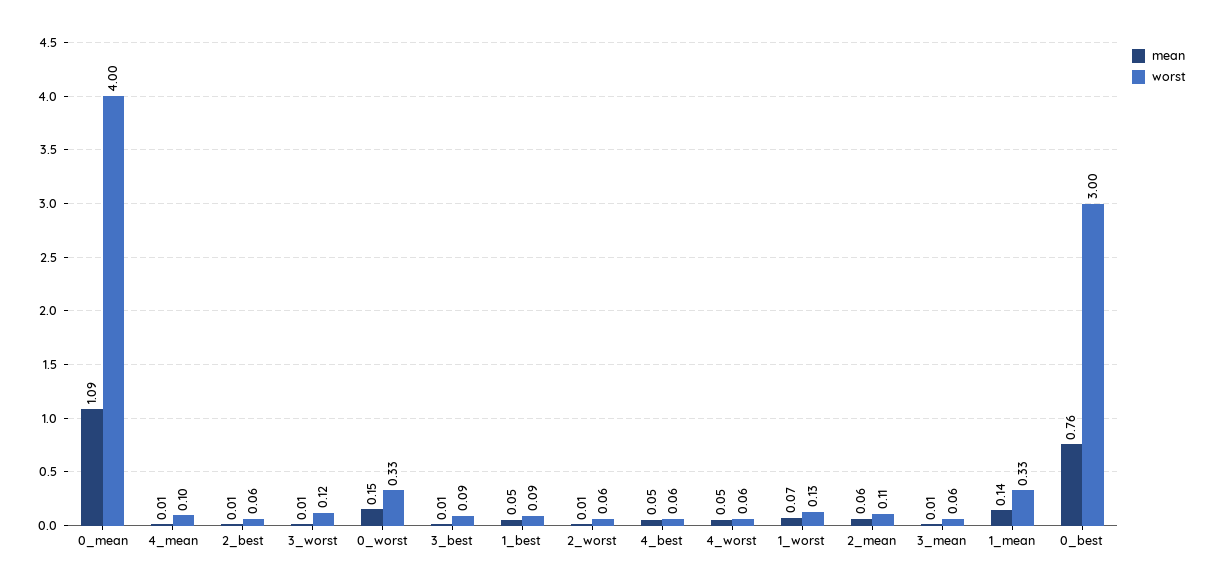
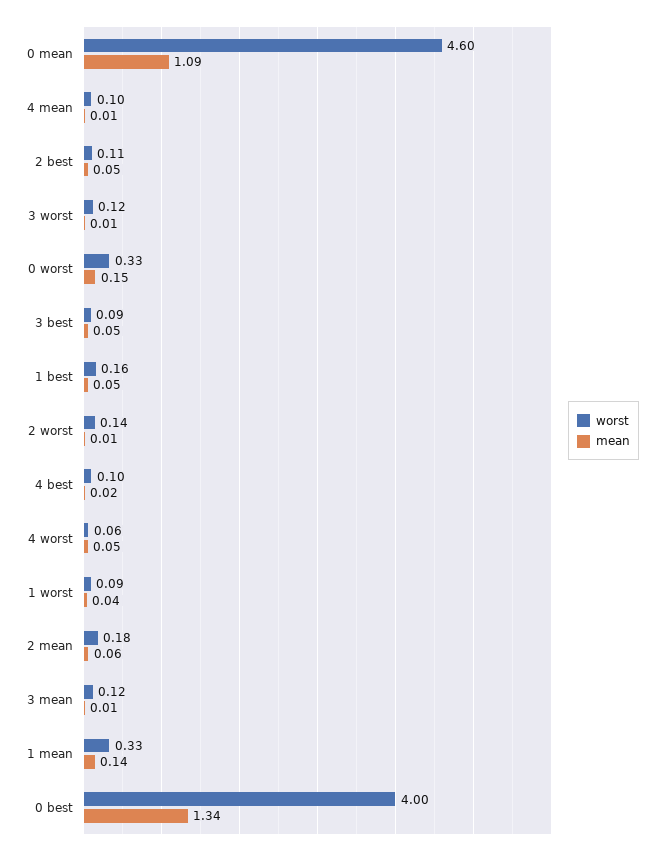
worst, 0_mean: 4 -> 4.6
mean, 2_best: 0.01 -> 0.05
worst, 2_best: 0.06 -> 0.11
mean, 3_best: 0.01 -> 0.05
worst, 1_best: 0.09 -> 0.16
worst, 2_worst: 0.06 -> 0.14
mean, 4_best: 0.05 -> 0.02
worst, 4_best: 0.06 -> 0.1
mean, 1_worst: 0.07 -> 0.04
worst, 1_worst: 0.13 -> 0.09
worst, 2_mean: 0.11 -> 0.18
worst, 3_mean: 0.06 -> 0.12
mean, 0_best: 0.76 -> 1.34
worst, 0_best: 3 -> 4

